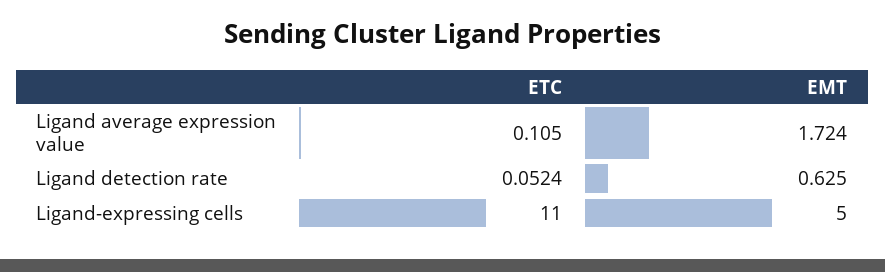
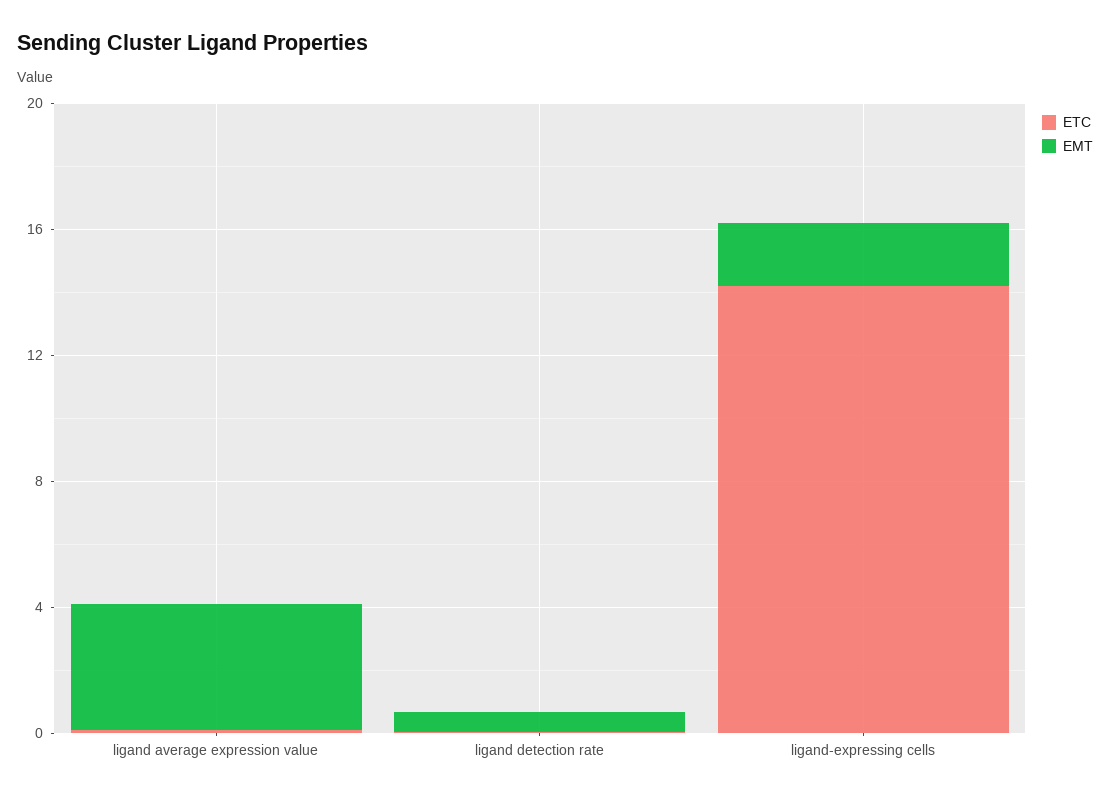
EMT, Ligand average expression value: 1.724 -> 4
ETC, Ligand-expressing cells: 11 -> 14
EMT, Ligand-expressing cells: 5 -> 2

